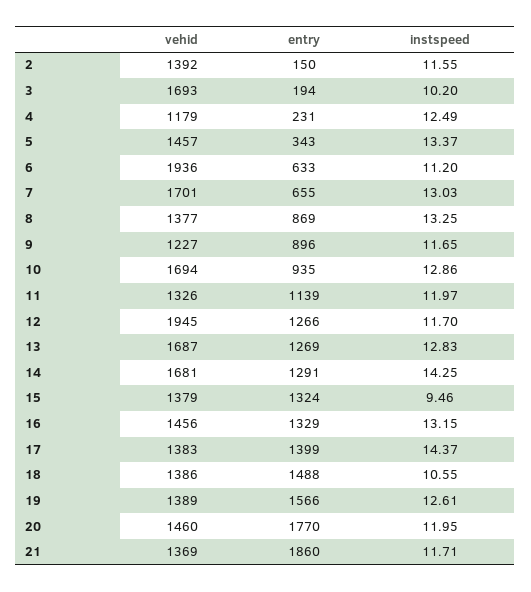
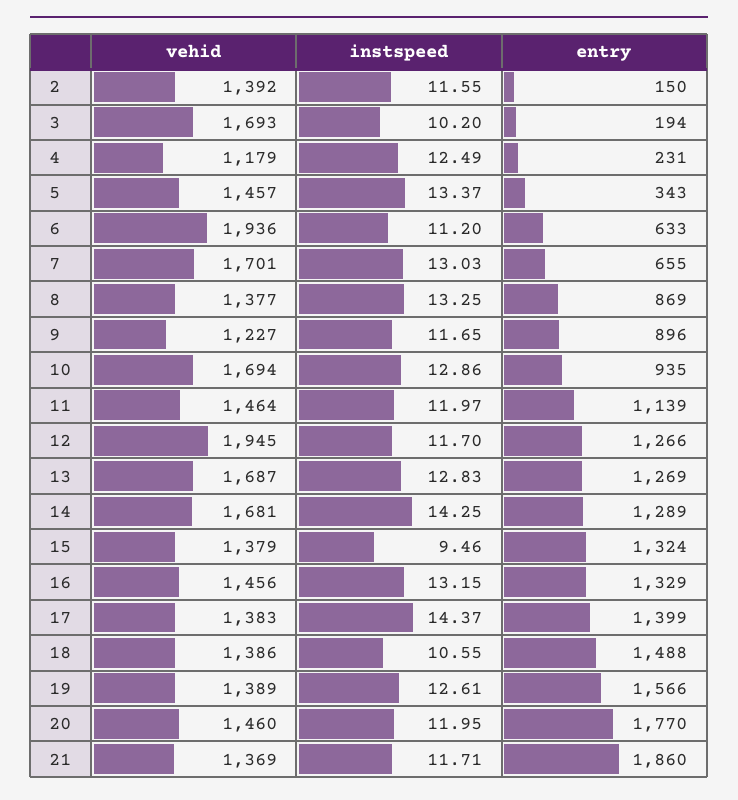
vehid, 11: 1326 -> 1464
entry, 14: 1291 -> 1289

